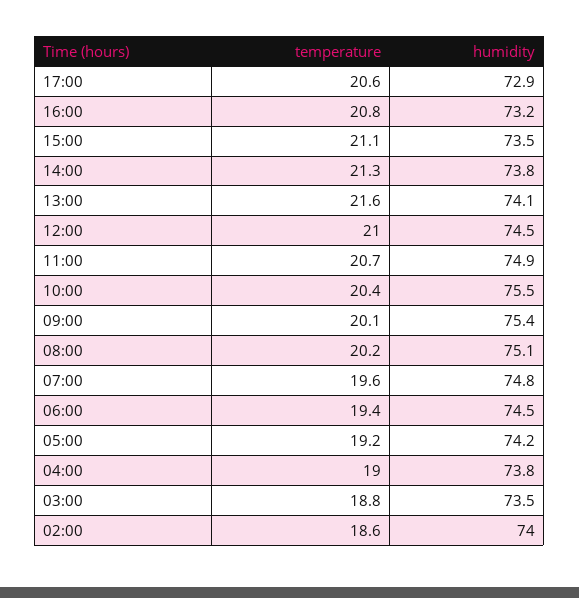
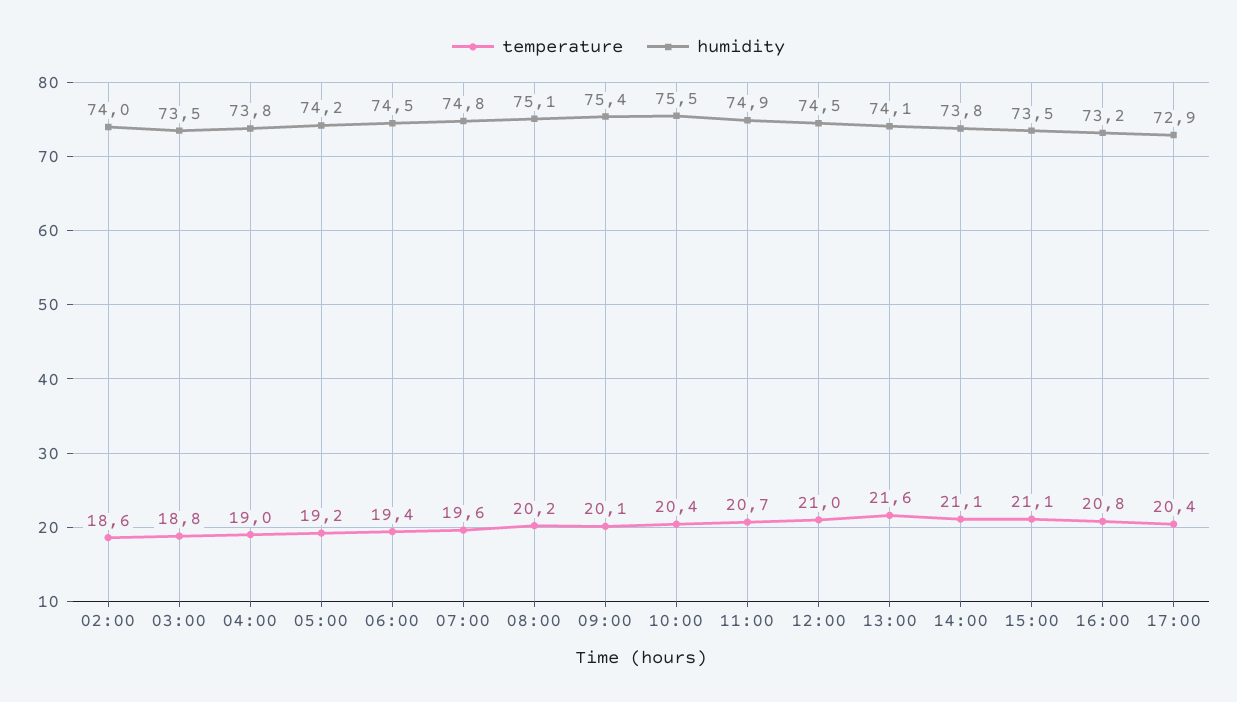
temperature, 17:00: 20.6 -> 20.4
temperature, 14:00: 21.3 -> 21.1

